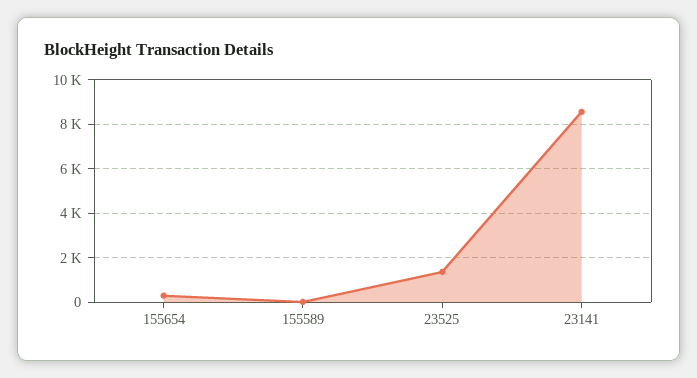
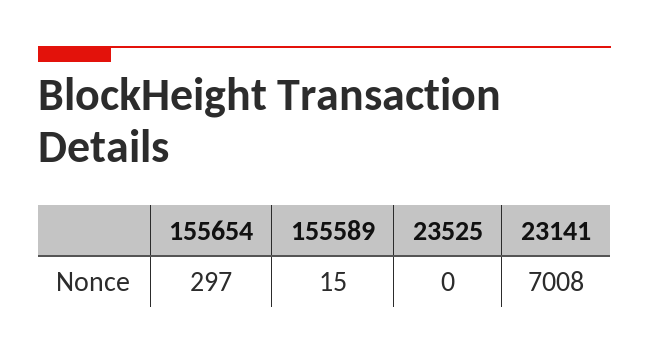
23525: 1500 -> 0
23141: 8500 -> 7008

